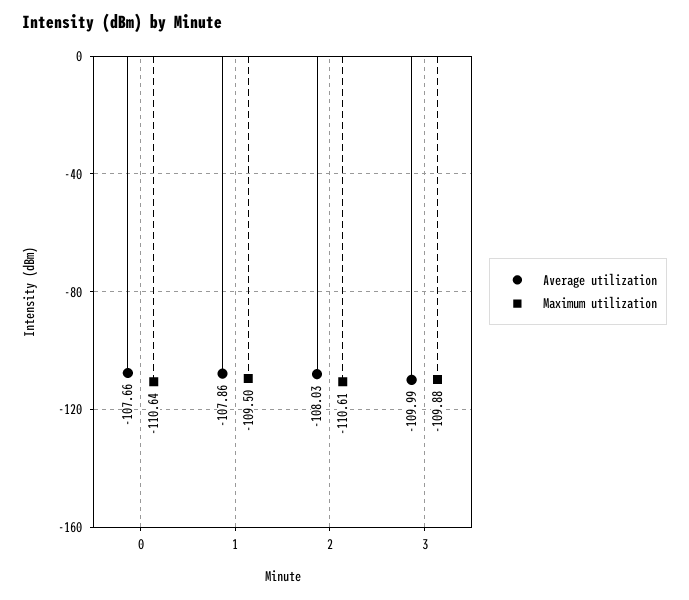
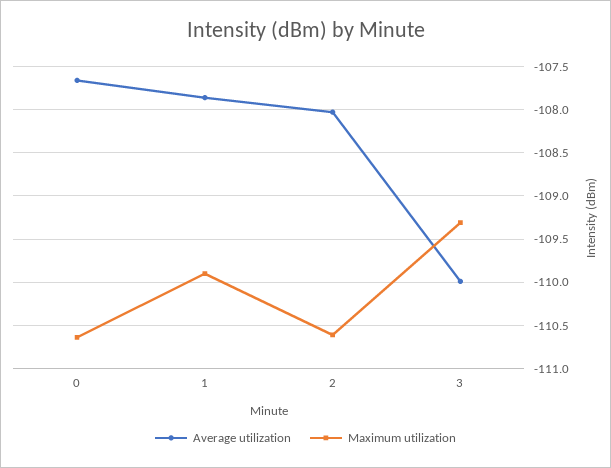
Maximum utilization, 1: -109.5 -> -109.9
Maximum utilization, 3: -109.88 -> -109.3

